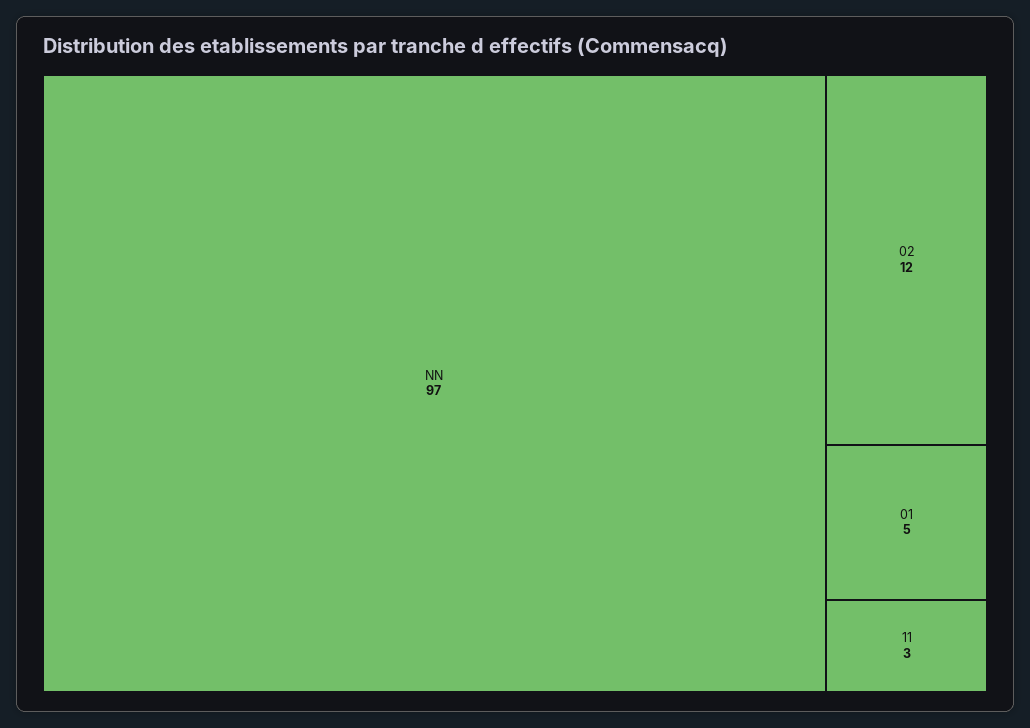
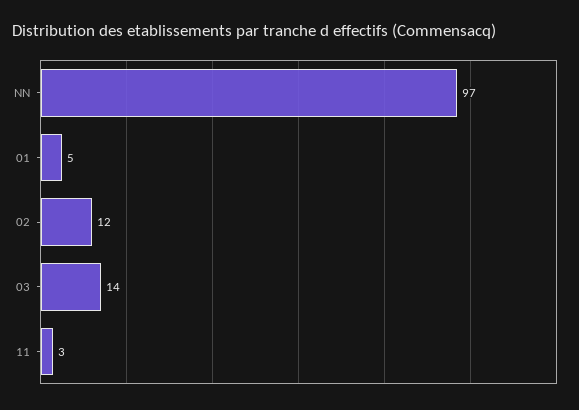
03: none -> 14

